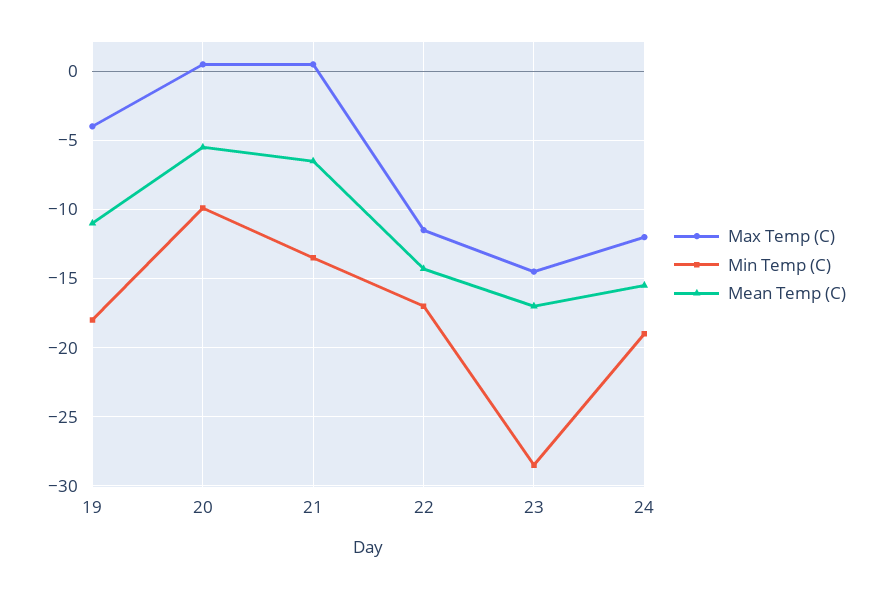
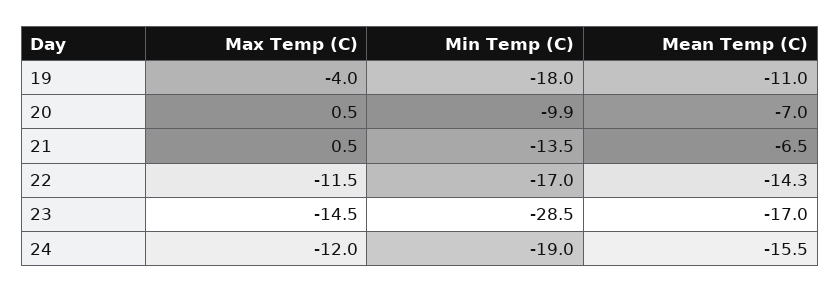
Mean Temp (C), 20: -5.5 -> -7

